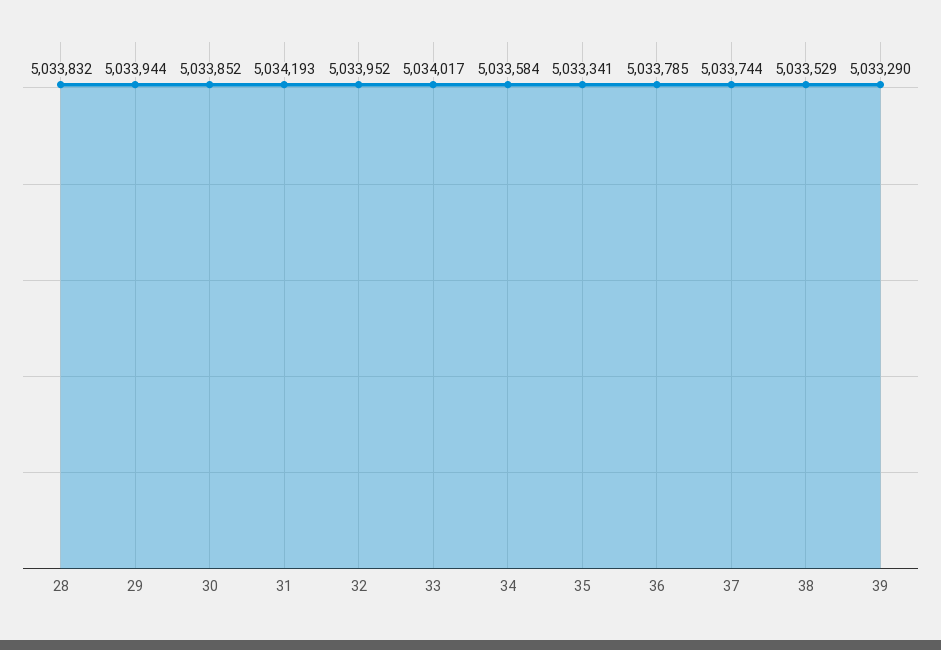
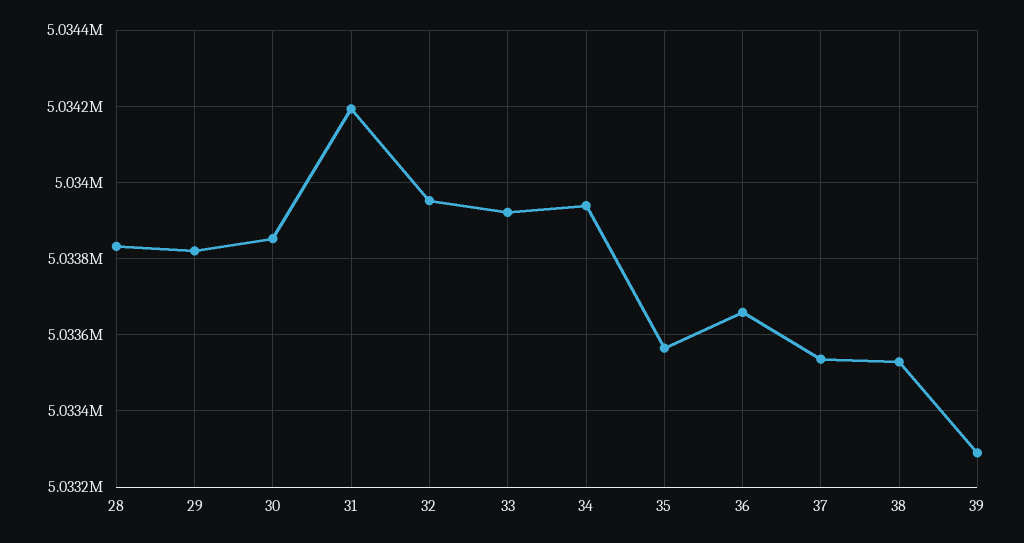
29: 5033944 -> 5033820
33: 5034017 -> 5033920
34: 5033584 -> 5033940
35: 5033341 -> 5033560
36: 5033785 -> 5033660
37: 5033744 -> 5033540

